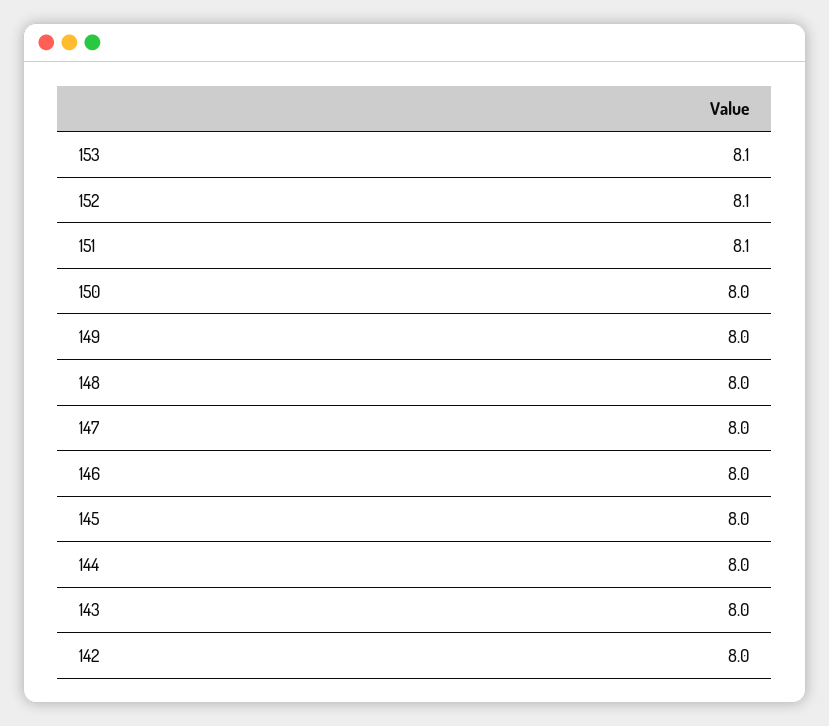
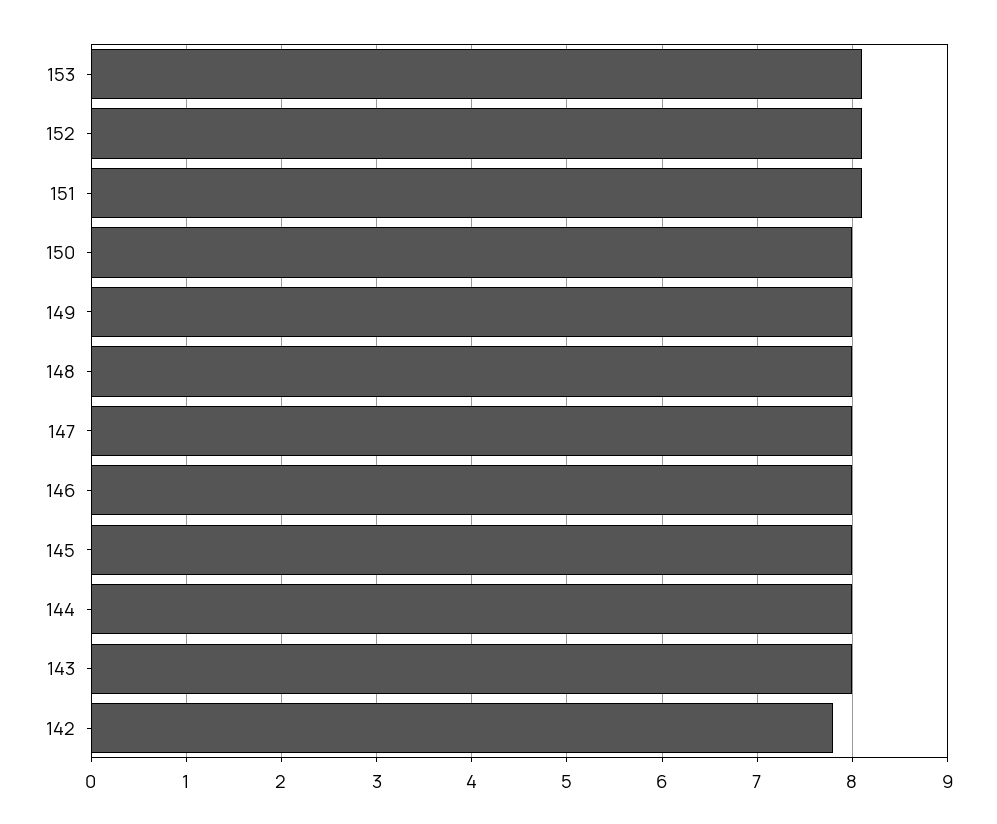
142: 8 -> 7.8

